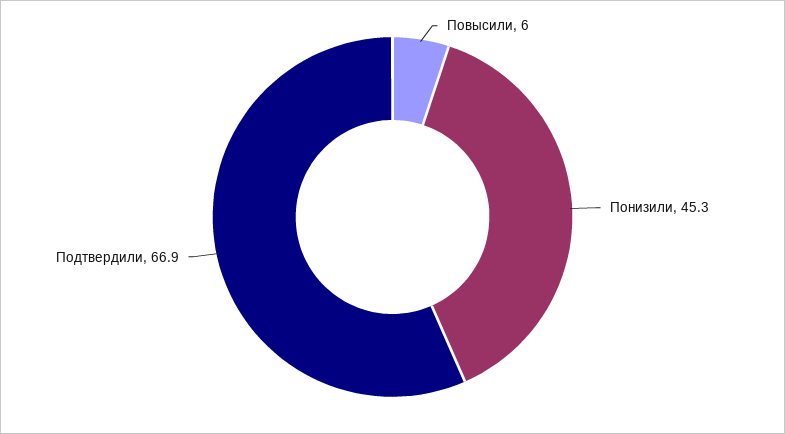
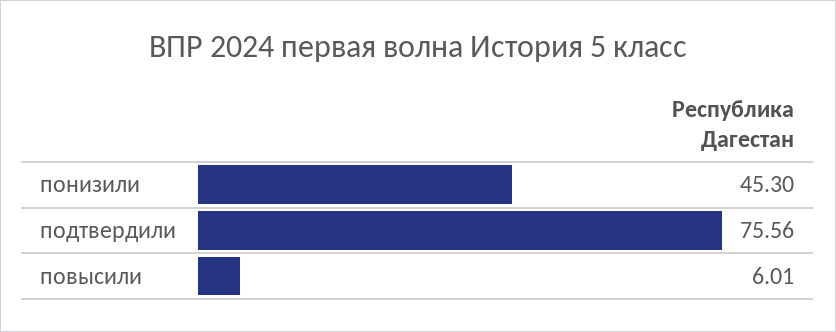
Подтвердили: 66.9 -> 75.56

